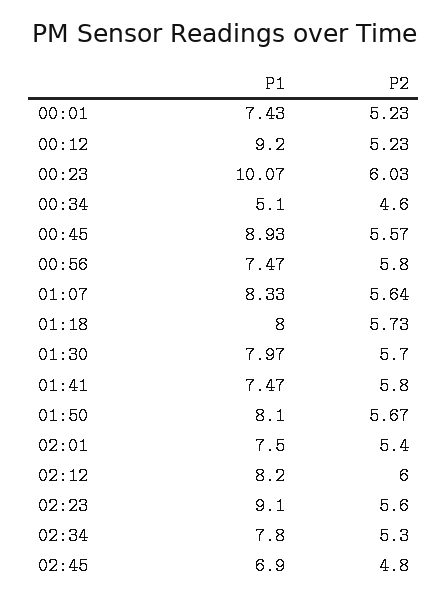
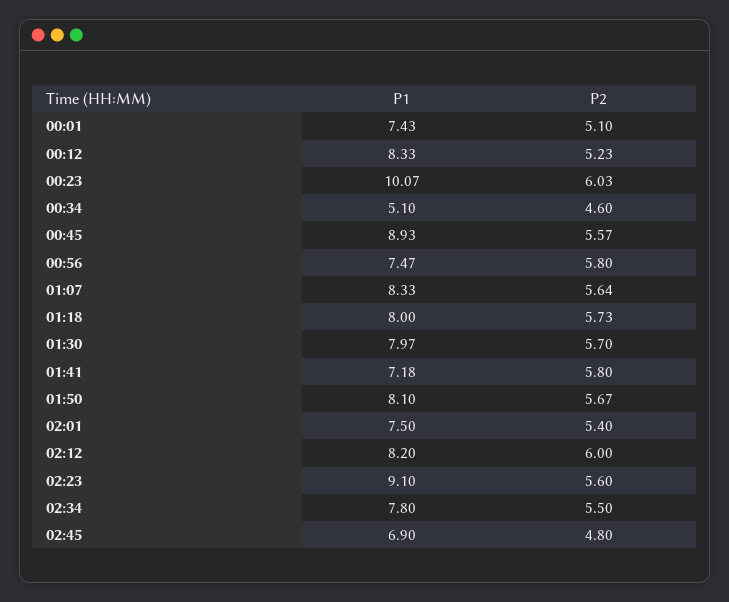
P2, 00:01: 5.23 -> 5.1
P1, 00:12: 9.2 -> 8.33
P1, 01:41: 7.47 -> 7.18
P2, 02:34: 5.3 -> 5.5

